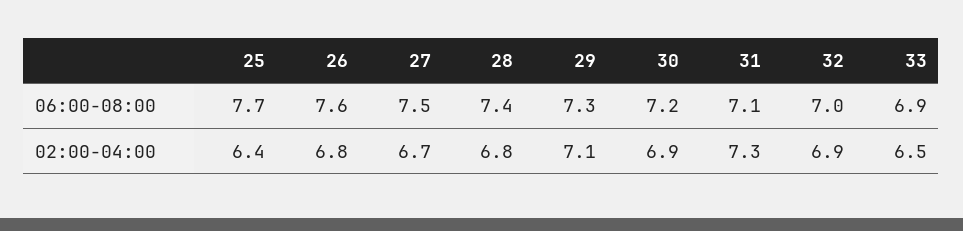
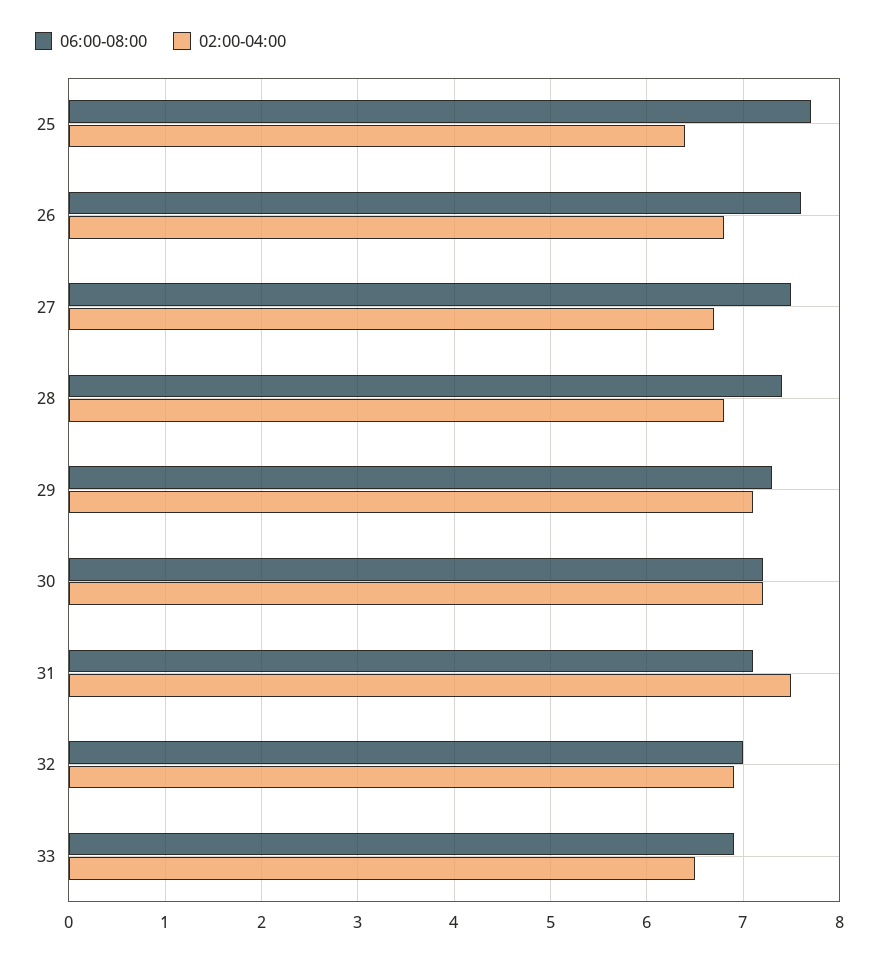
02:00-04:00, 30: 6.9 -> 7.2
02:00-04:00, 31: 7.3 -> 7.5

